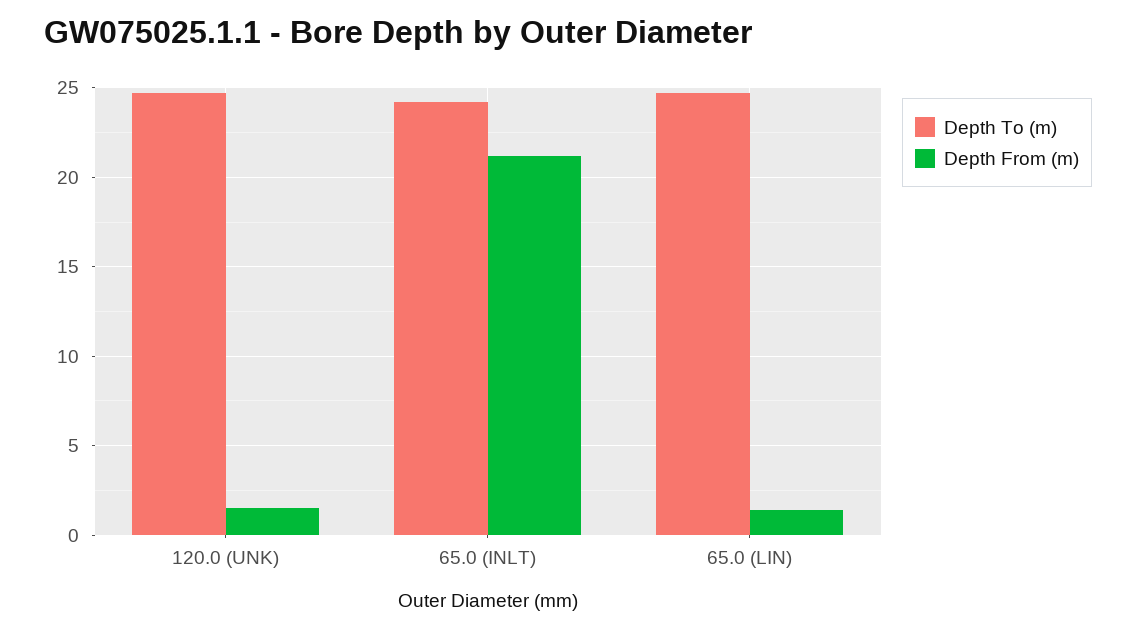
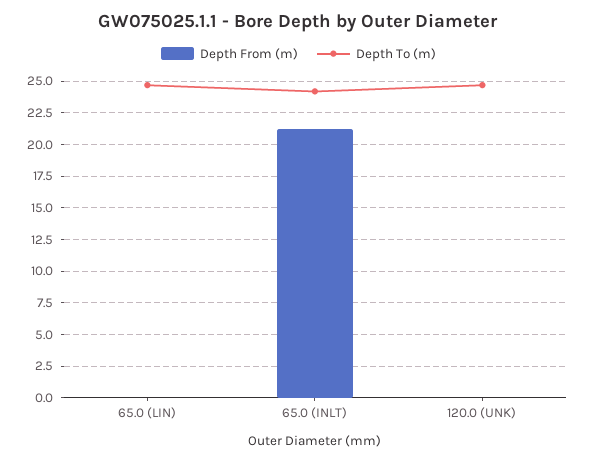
Depth From (m), 120.0 (UNK): 1.5 -> 0
Depth From (m), 65.0 (LIN): 1.5 -> 0

